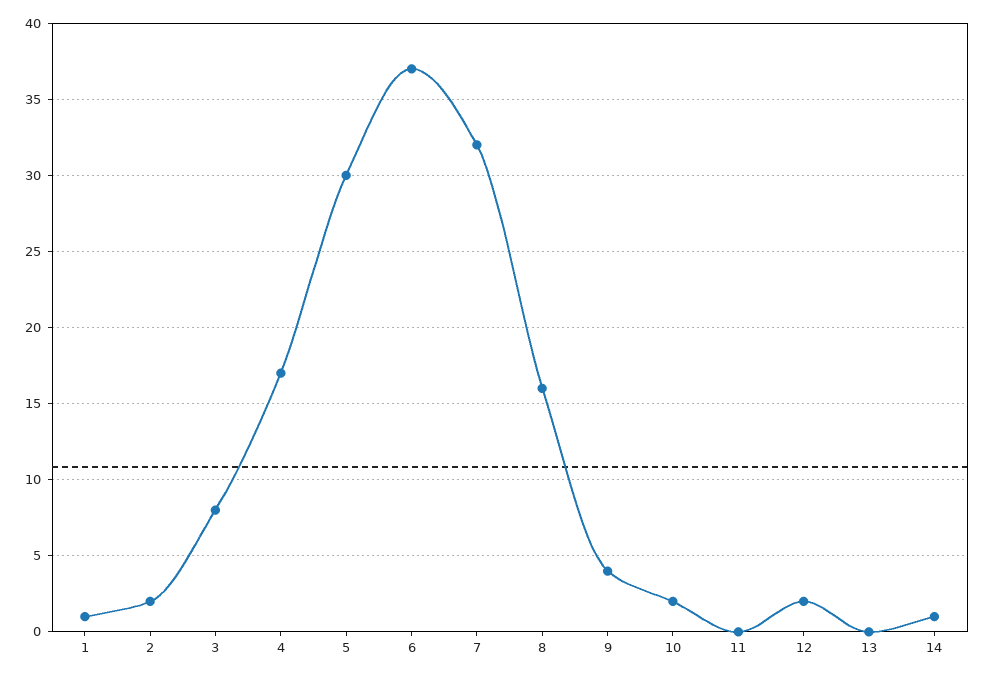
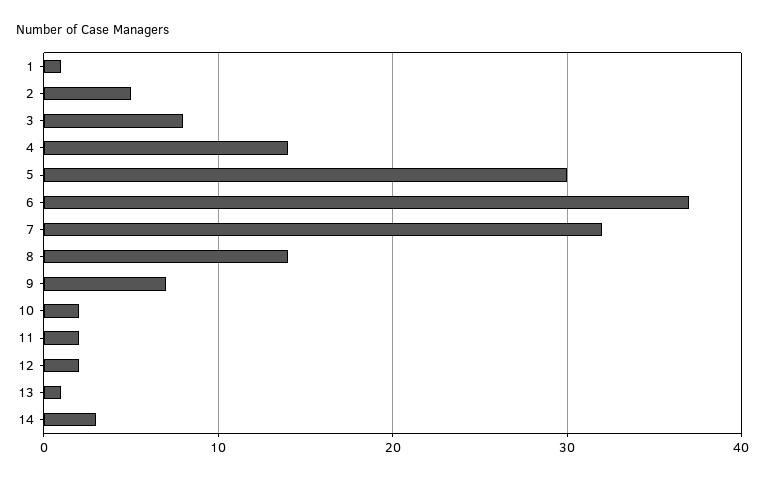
2: 2 -> 5
4: 17 -> 14
8: 16 -> 14
9: 4 -> 7
11: 0 -> 2
13: 0 -> 1
14: 1 -> 3

